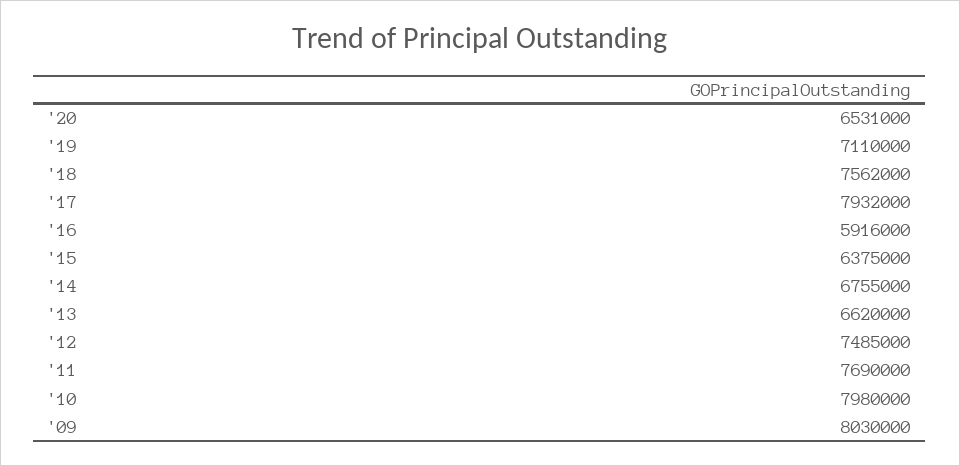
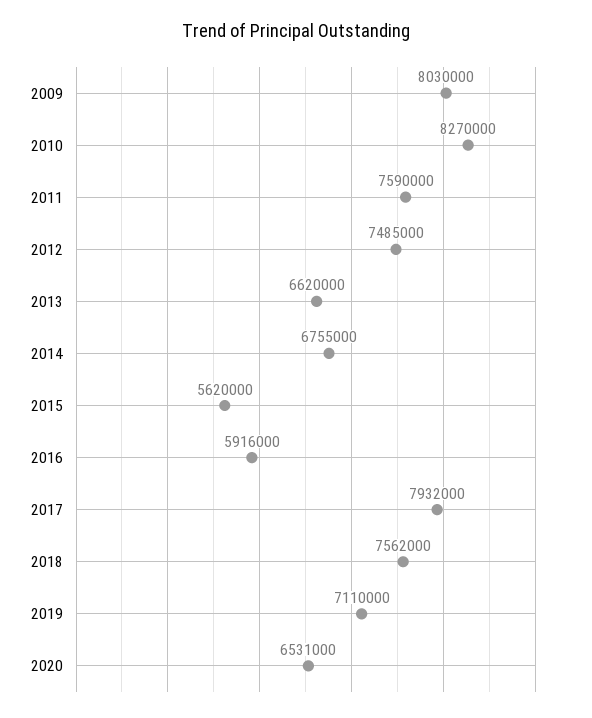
'15: 6375000 -> 5620000
'11: 7690000 -> 7590000
'10: 7980000 -> 8270000

